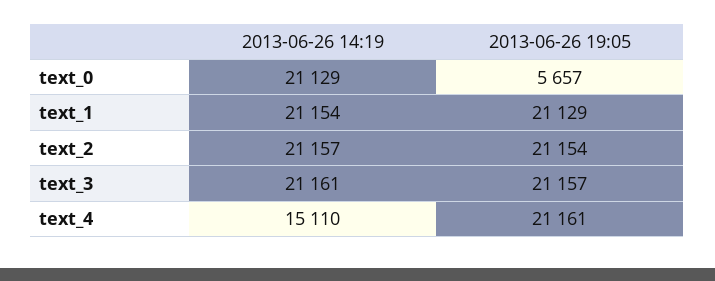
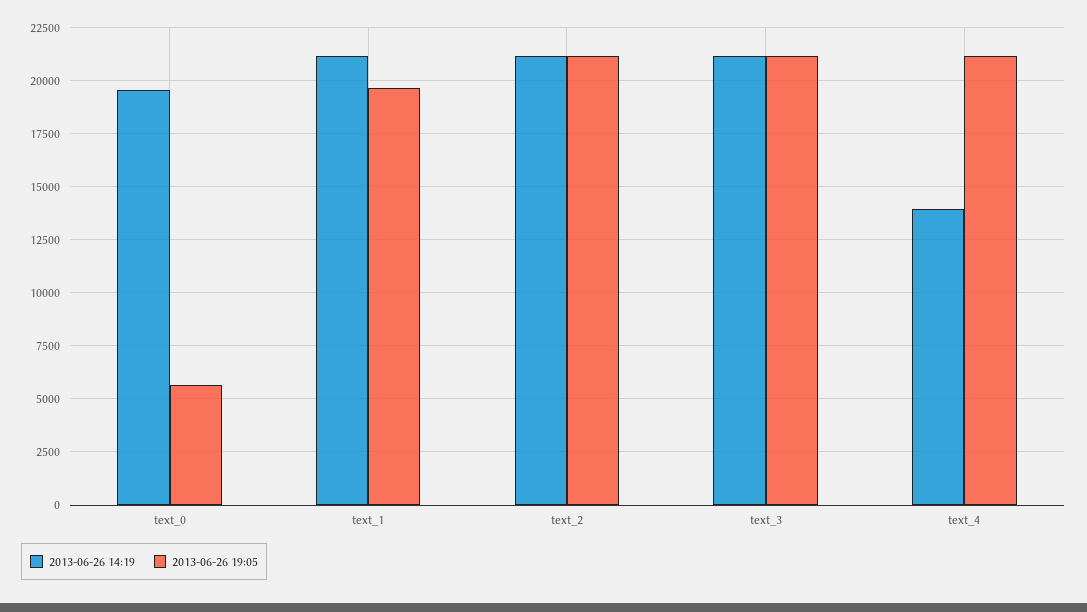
2013-06-26 14:19, text_0: 21129 -> 19500
2013-06-26 19:05, text_1: 21129 -> 19500
2013-06-26 14:19, text_4: 15110 -> 14000

